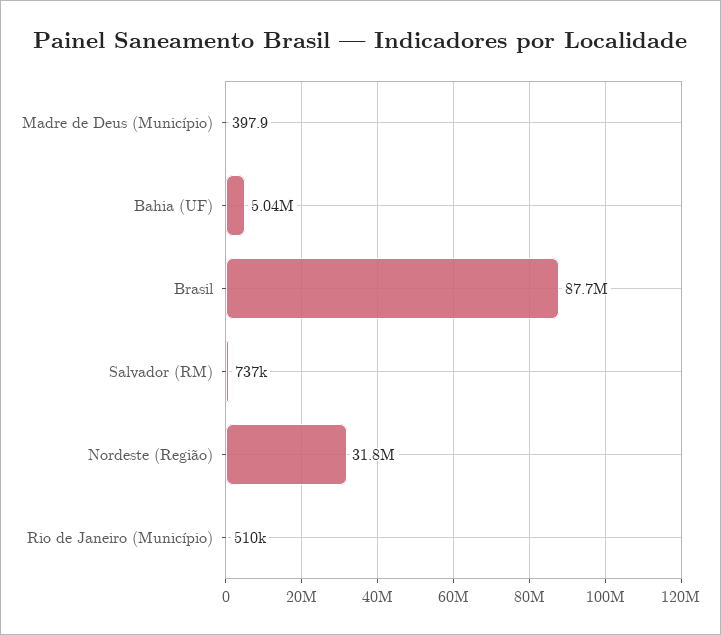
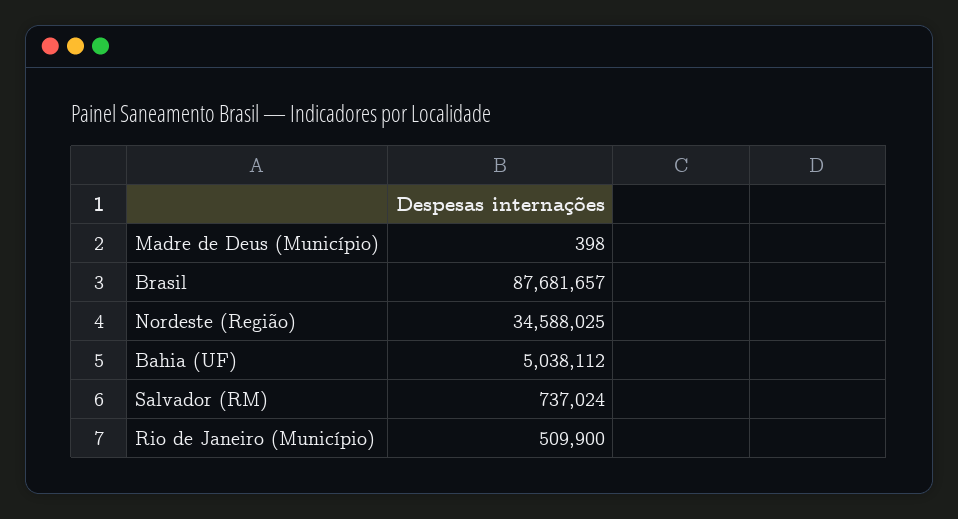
Nordeste (Região): 31800000 -> 34588025

